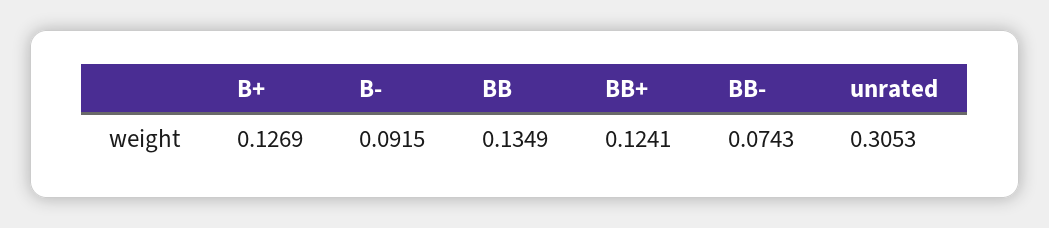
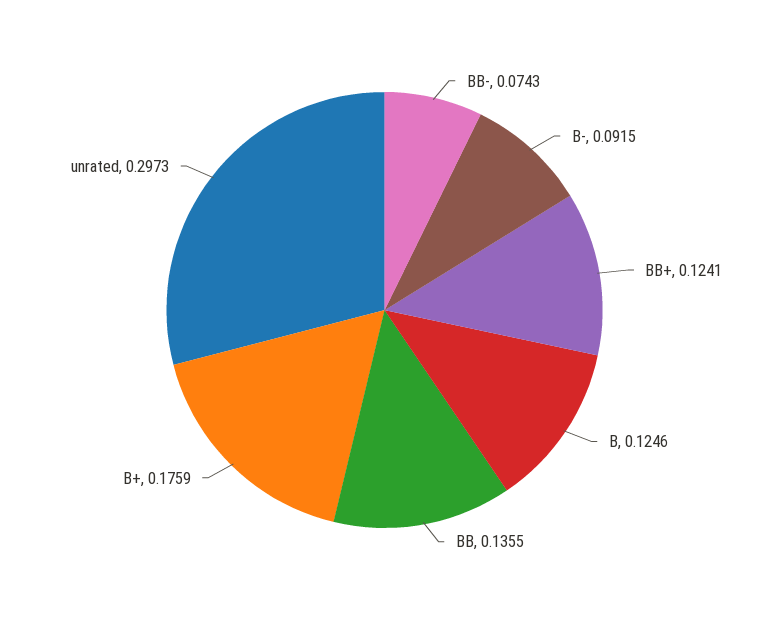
B+: 0.1269 -> 0.1759
BB: 0.1349 -> 0.1355
unrated: 0.3053 -> 0.2973
B: none -> 0.1246

